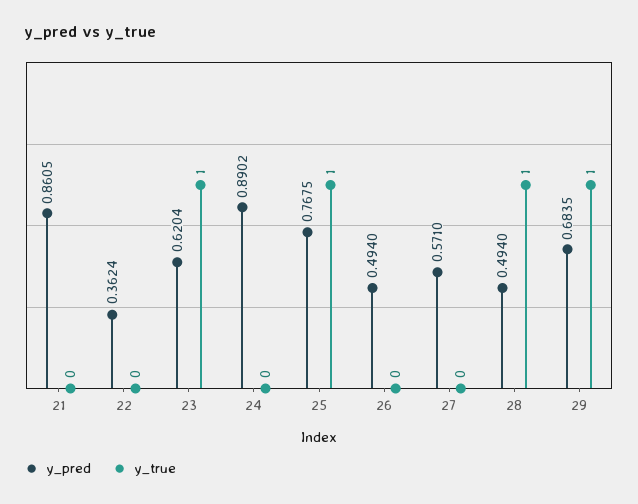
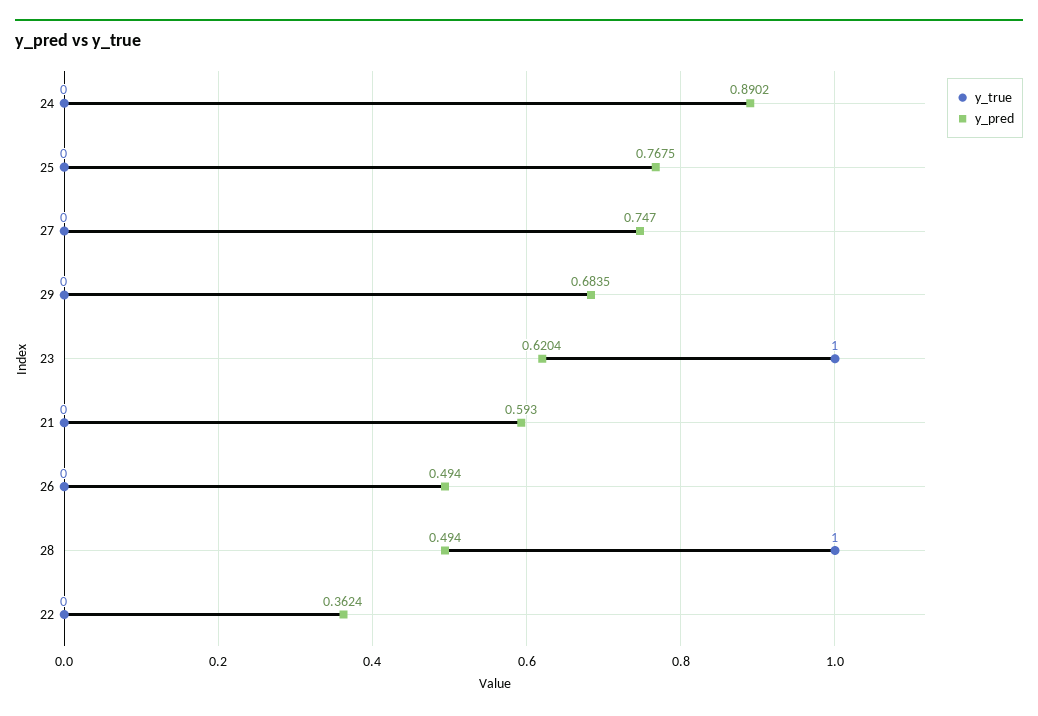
y_pred, 21: 0.8605 -> 0.593
y_true, 25: 1 -> 0
y_pred, 27: 0.571 -> 0.747
y_true, 29: 1 -> 0

